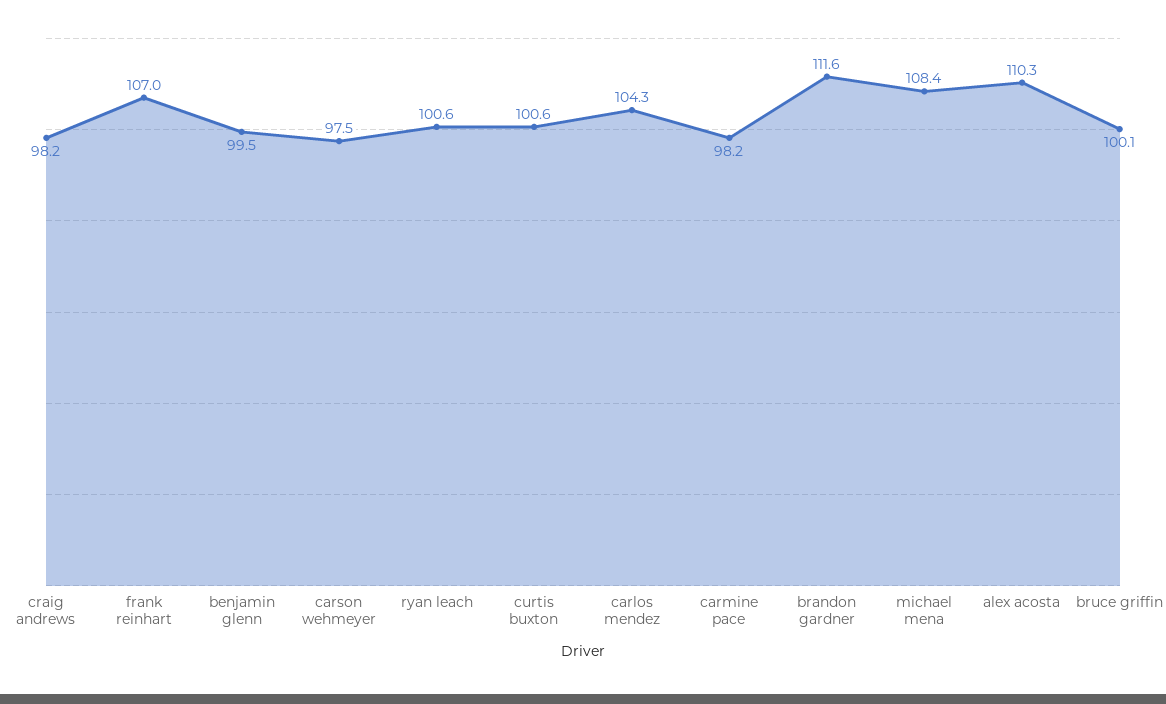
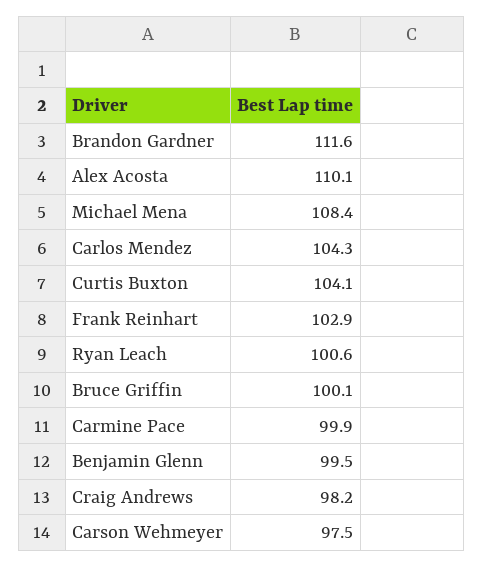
frank reinhart: 107 -> 102.9
curtis buxton: 100.6 -> 104.1
carmine pace: 98.2 -> 99.9
alex acosta: 110.3 -> 110.1

